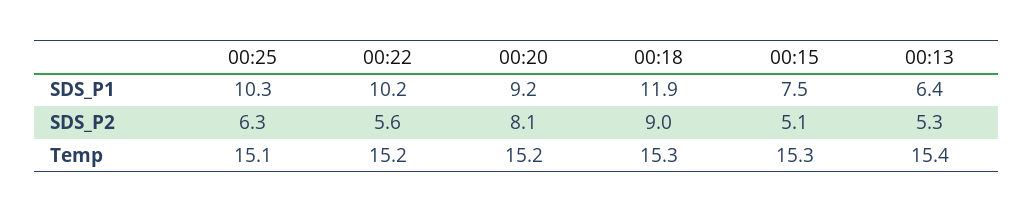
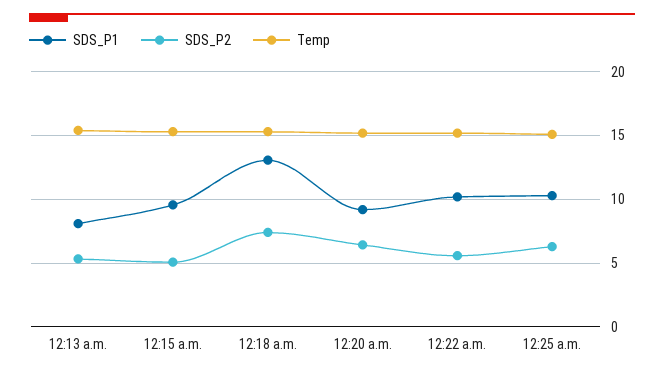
SDS_P1, 00:18: 11.9 -> 13
SDS_P1, 00:15: 7.5 -> 9.5
SDS_P1, 00:13: 6.4 -> 8
SDS_P2, 00:20: 8.1 -> 6.5
SDS_P2, 00:18: 9 -> 7.5

